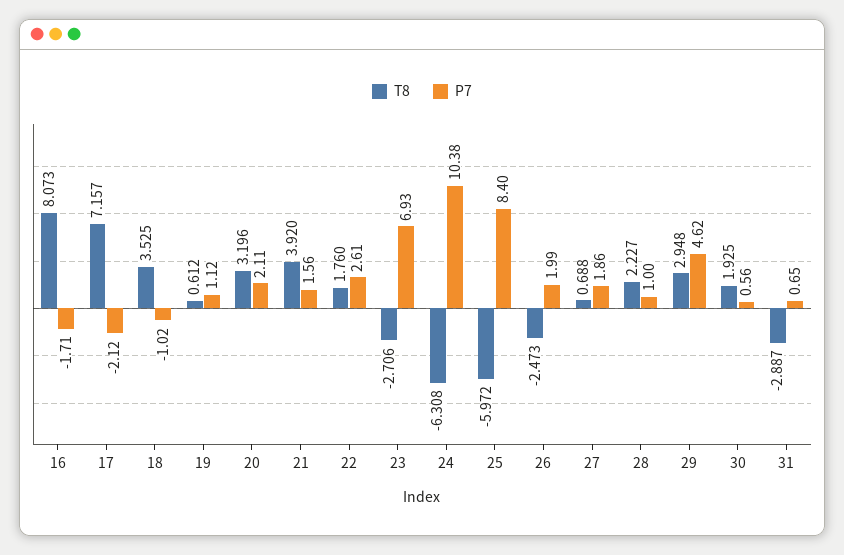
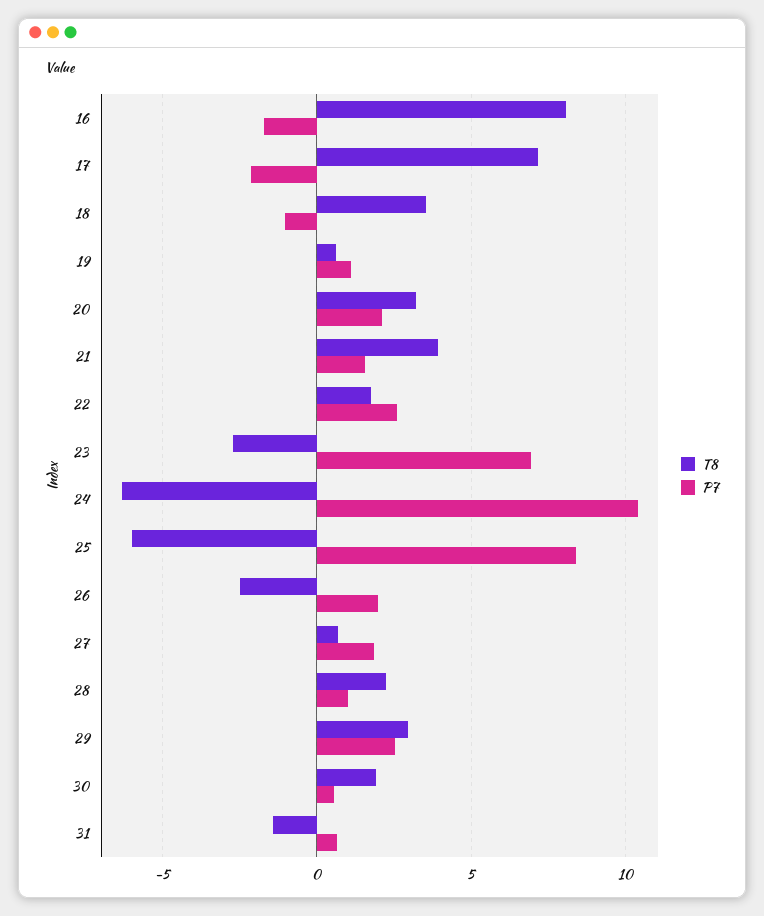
P7, 29: 4.62 -> 2.5
T8, 31: -2.887 -> -1.5

